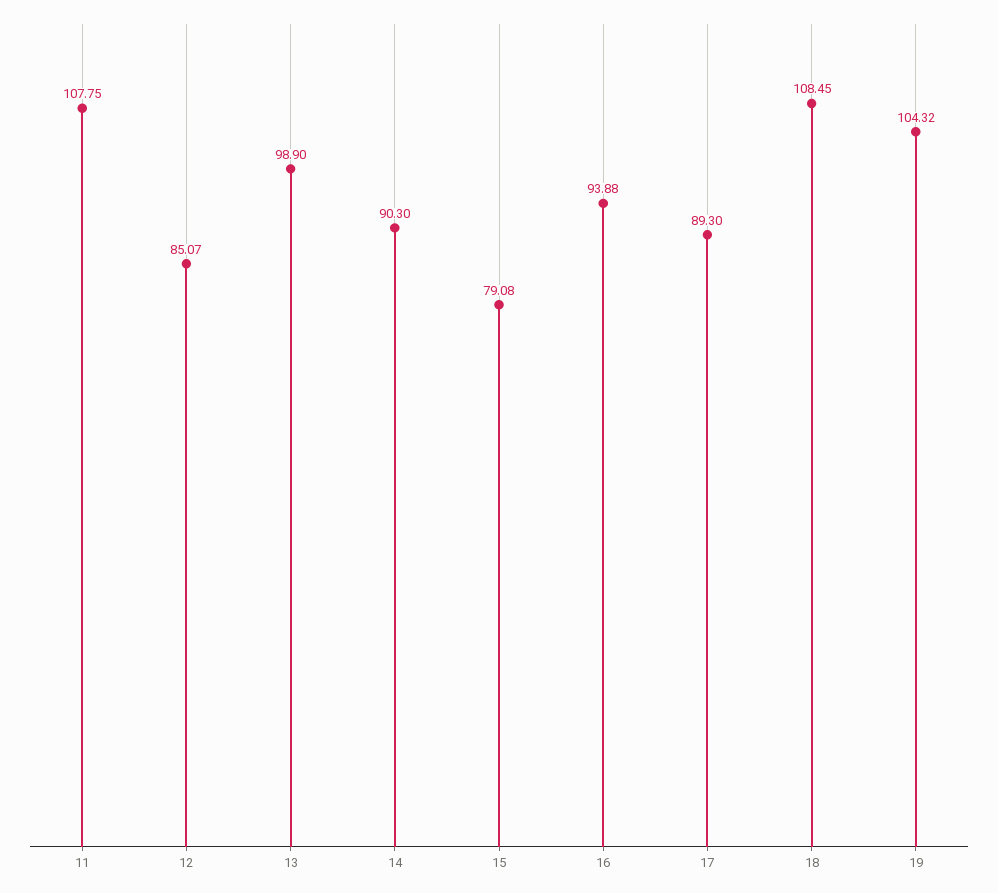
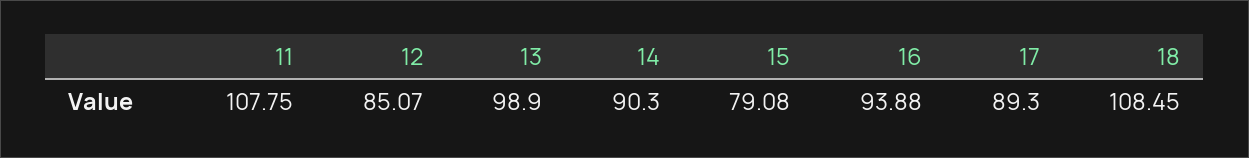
19: 104.32 -> none

